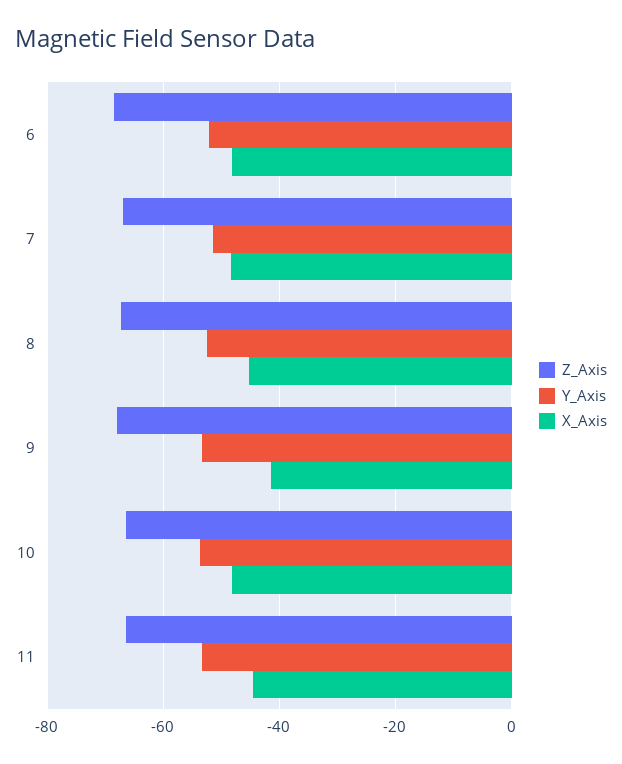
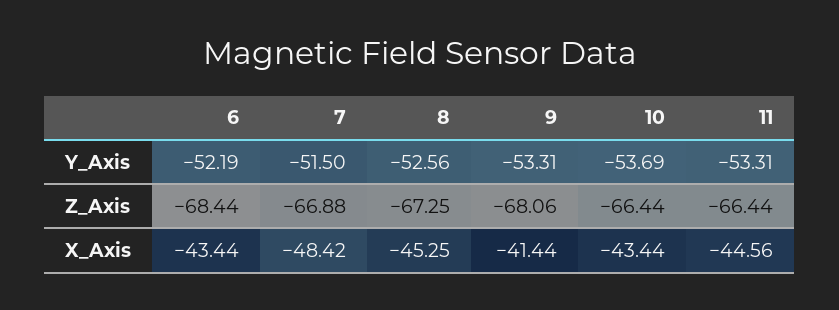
X_Axis, 6: -48 -> -43.44
X_Axis, 10: -48 -> -43.44

